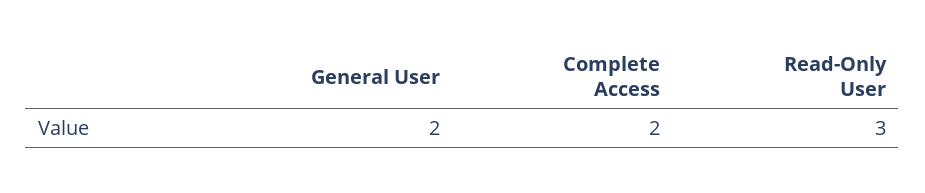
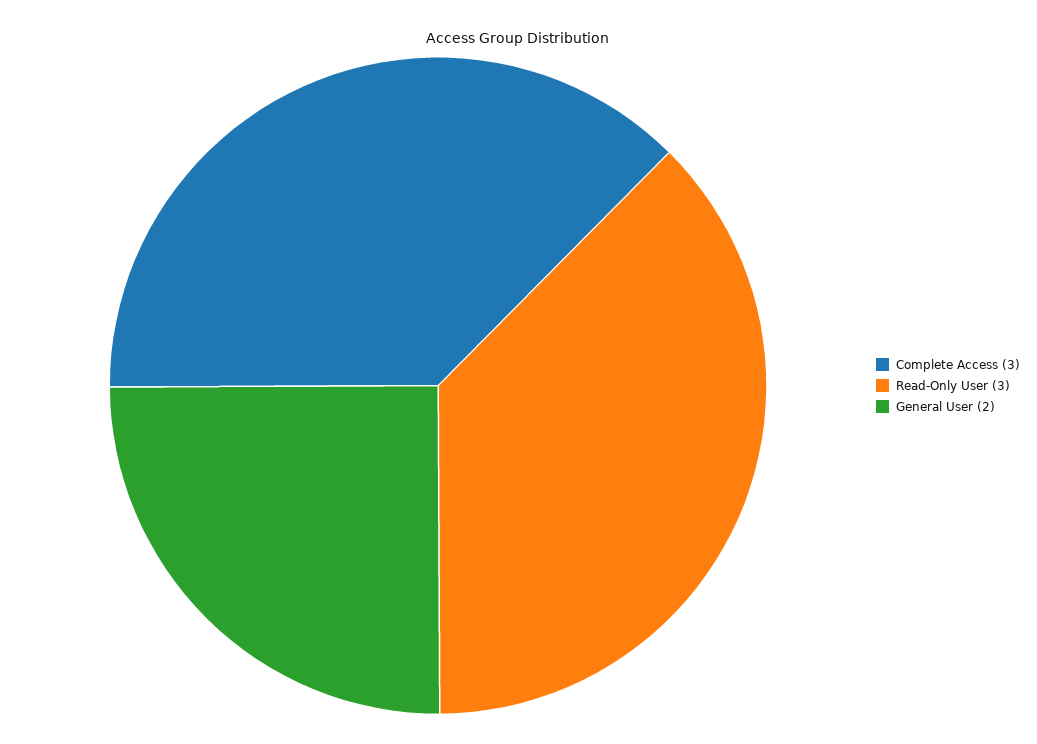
Complete Access: 2 -> 3

